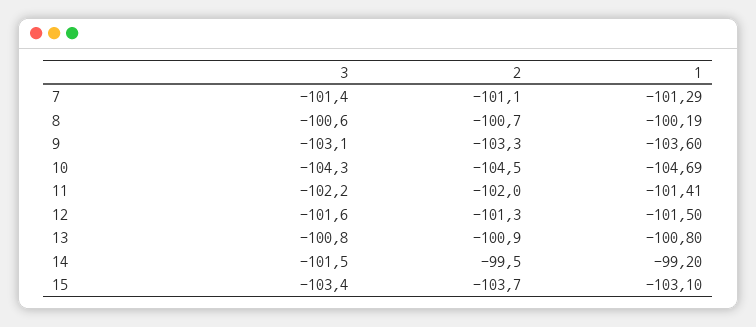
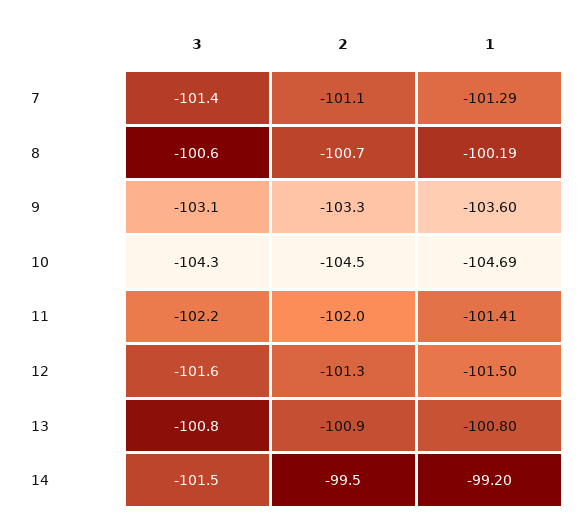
3, 15: -103.4 -> none
2, 15: -103.7 -> none
1, 15: -103.1 -> none

